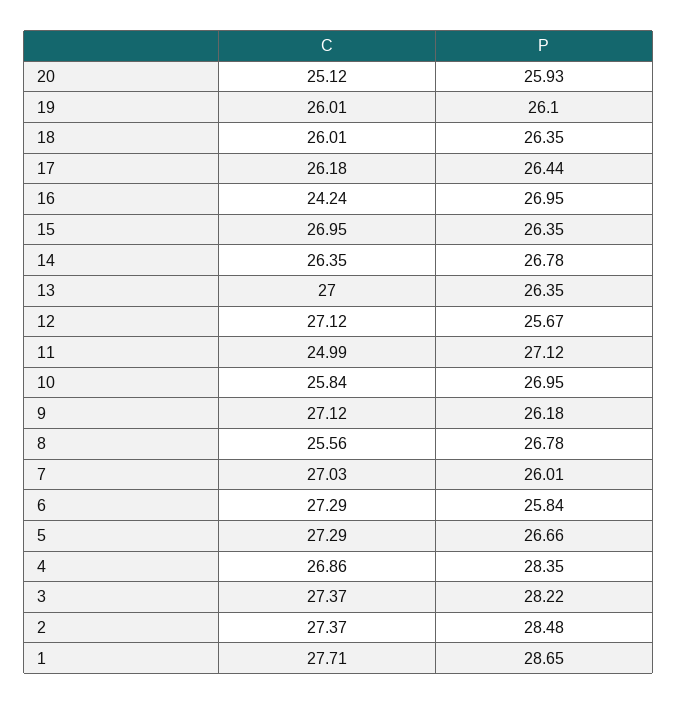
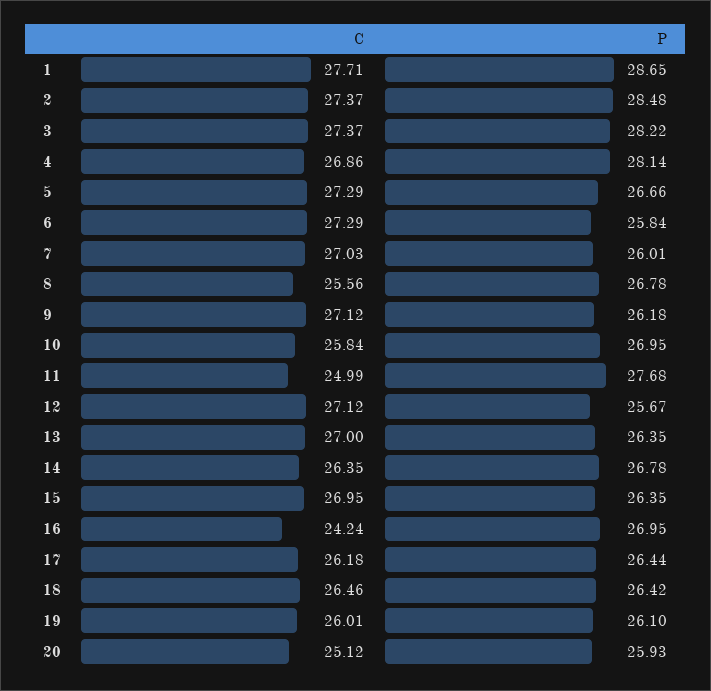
C, 18: 26.01 -> 26.46
P, 18: 26.35 -> 26.42
P, 11: 27.12 -> 27.68
P, 4: 28.35 -> 28.14

